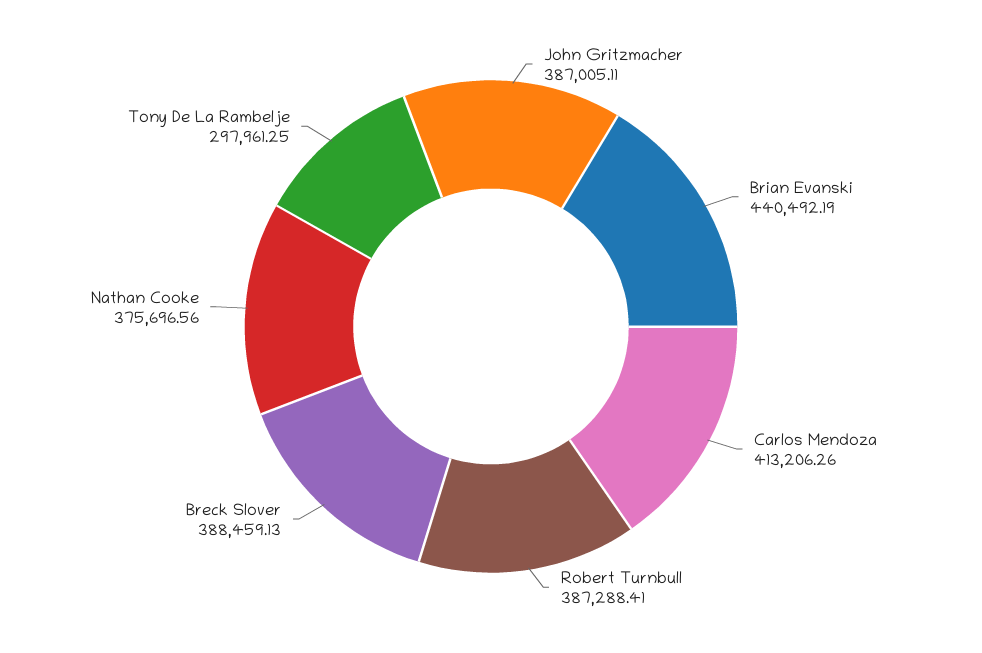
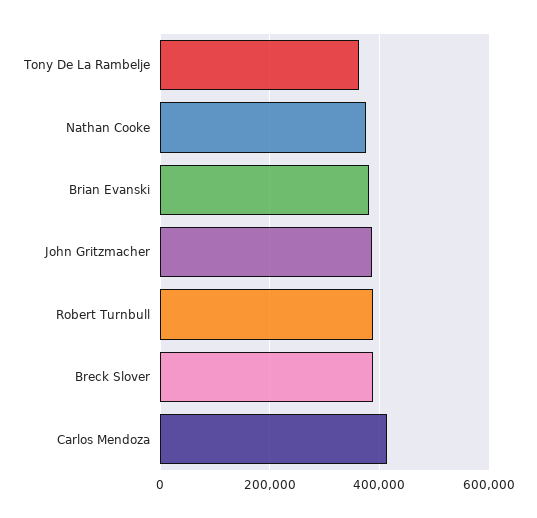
Brian Evanski: 440492.19 -> 380000
Tony De La Rambelje: 297961.25 -> 360000

